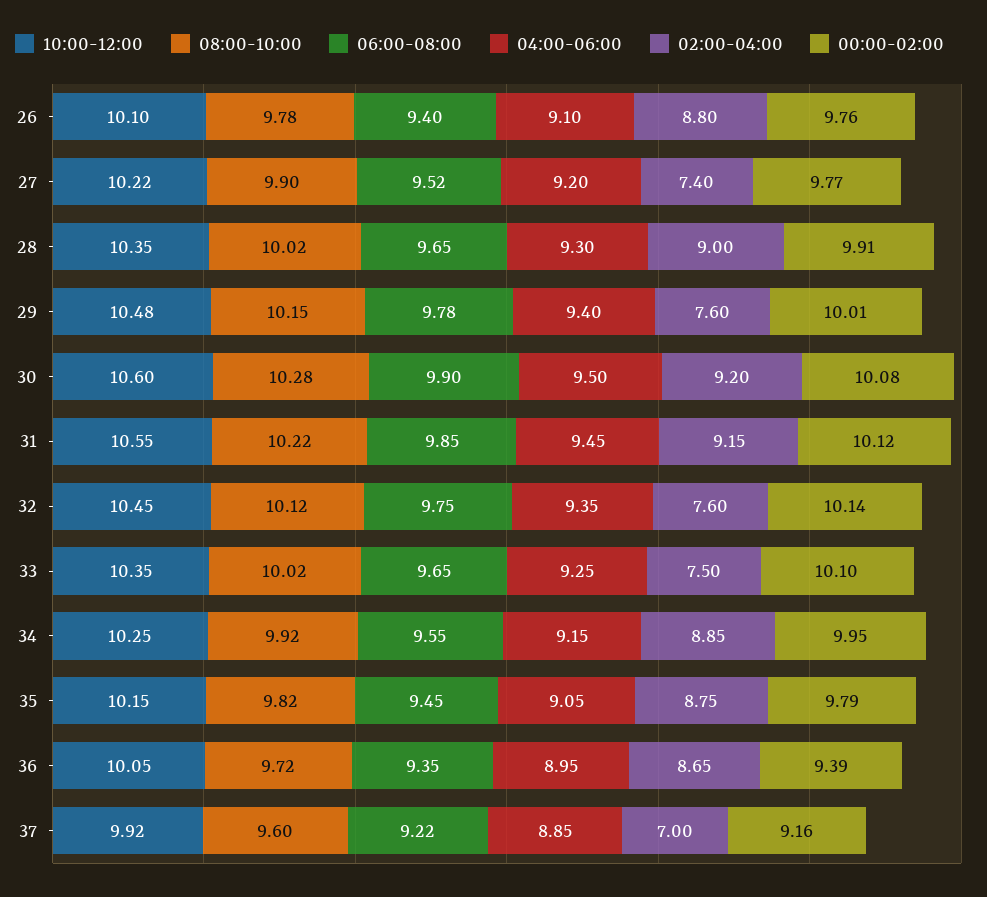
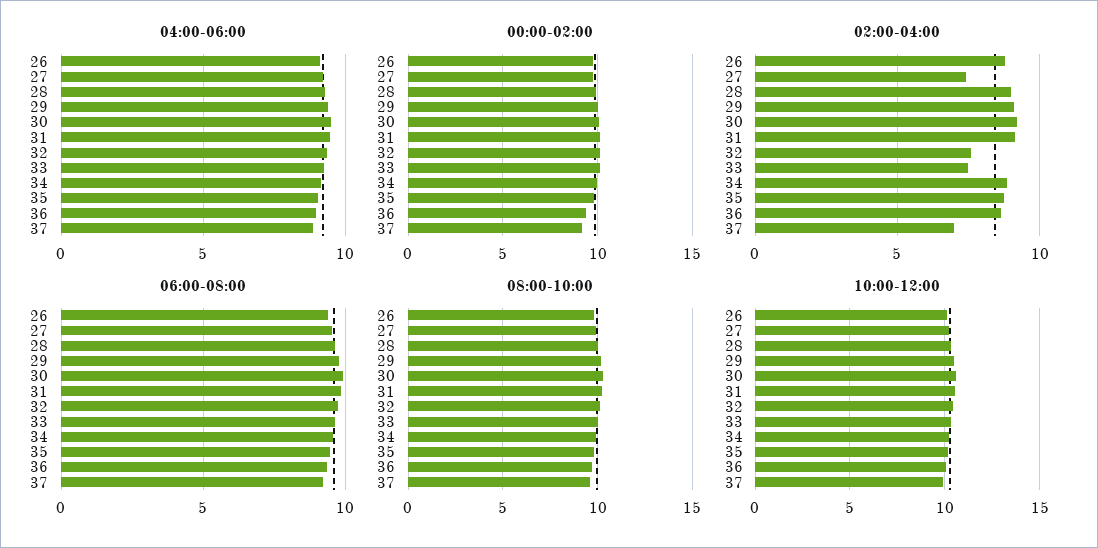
02:00-04:00, 29: 7.6 -> 9

